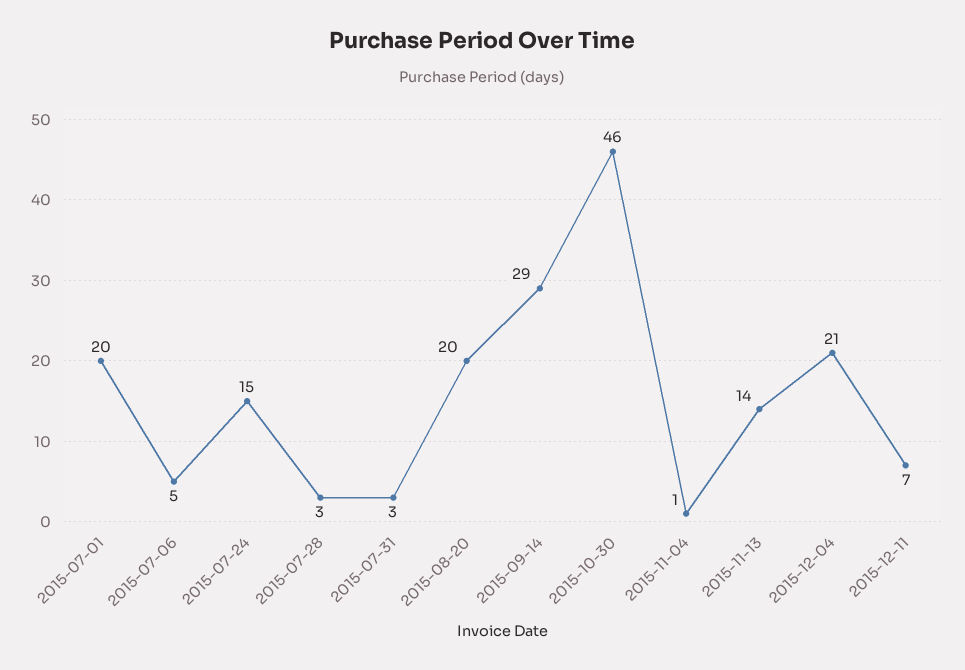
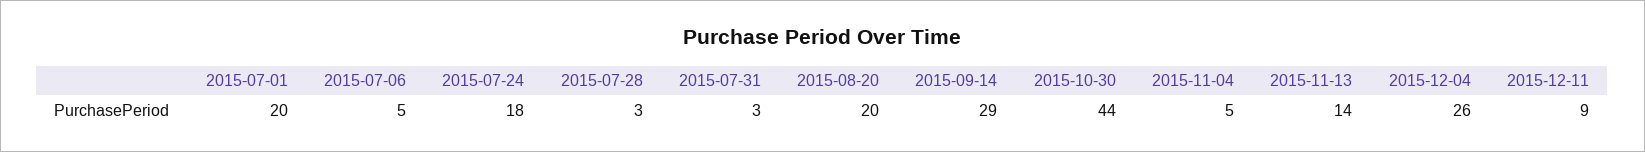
2015-07-24: 15 -> 18
2015-10-30: 46 -> 44
2015-11-04: 1 -> 5
2015-12-04: 21 -> 26
2015-12-11: 7 -> 9

